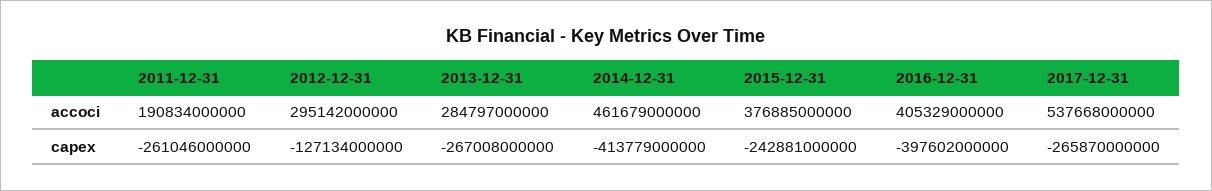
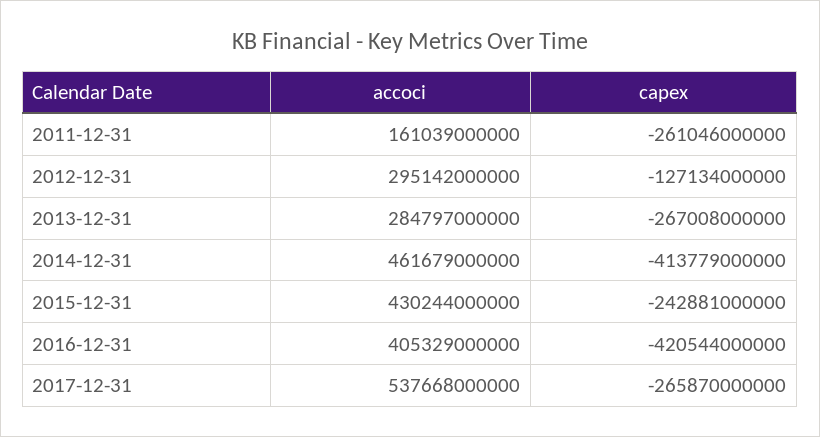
2011-12-31, accoci: 190834000000 -> 161039000000
2015-12-31, accoci: 376885000000 -> 430244000000
2016-12-31, capex: -397602000000 -> -420544000000

